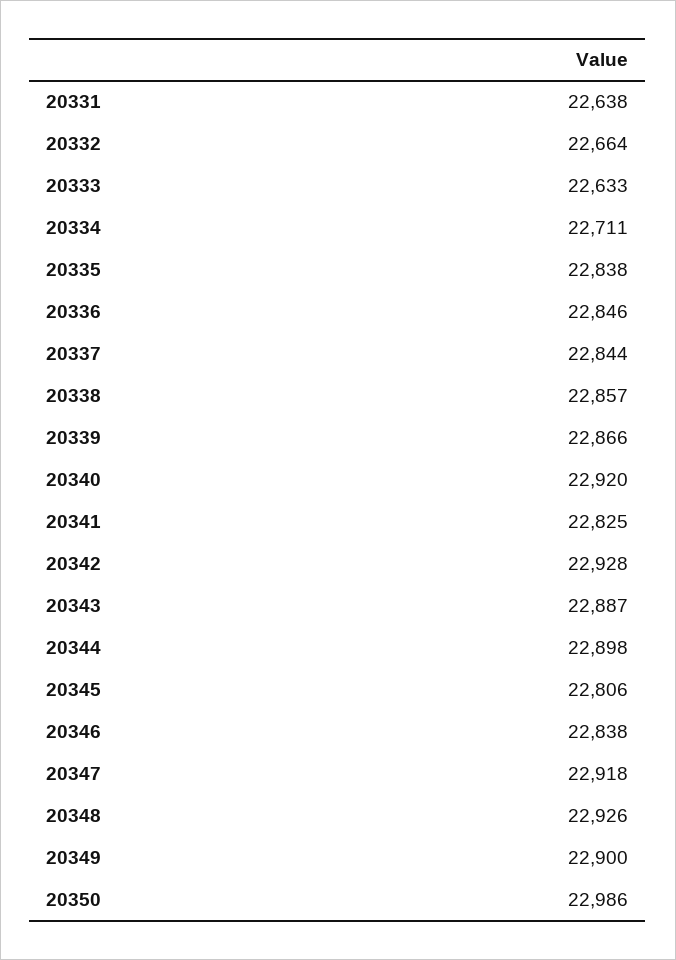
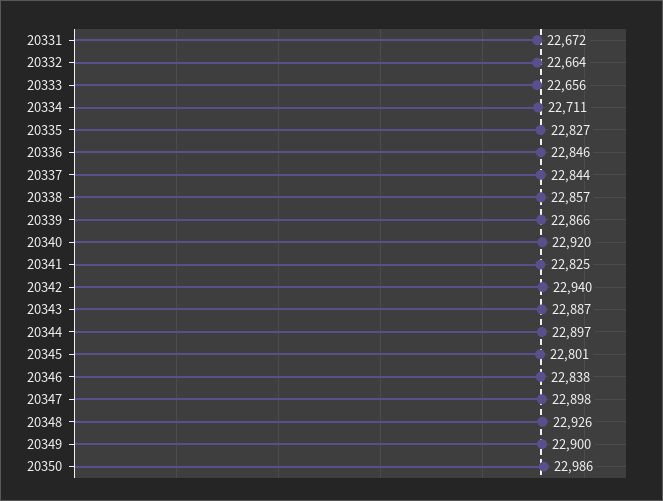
20331: 22638 -> 22672
20333: 22633 -> 22656
20335: 22838 -> 22827
20342: 22928 -> 22940
20344: 22898 -> 22897
20345: 22806 -> 22801
20347: 22918 -> 22898

